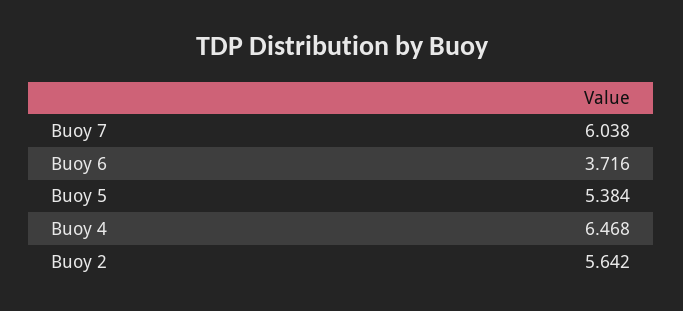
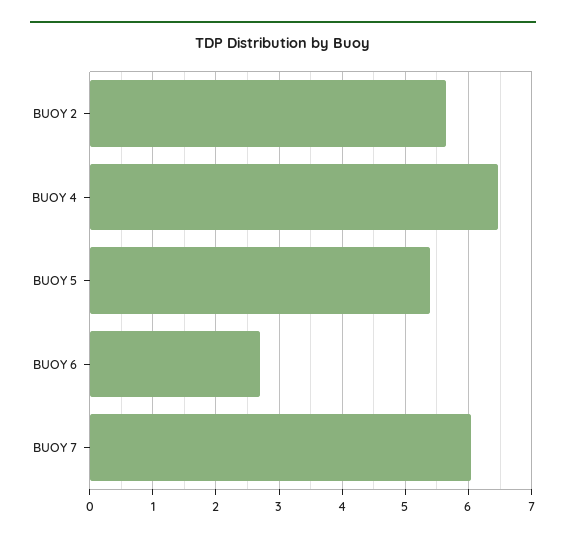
Buoy 6: 3.716 -> 2.7

